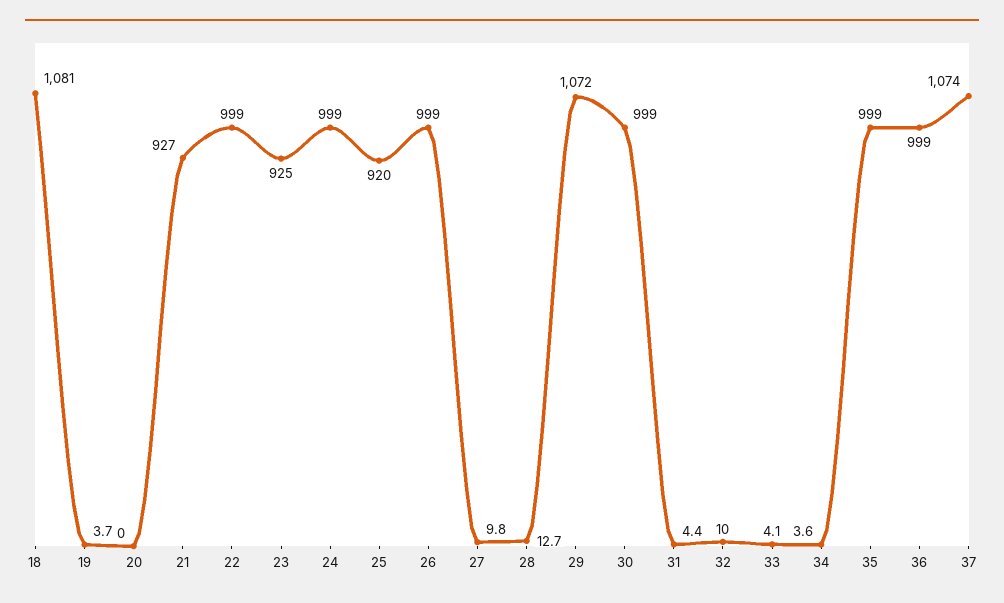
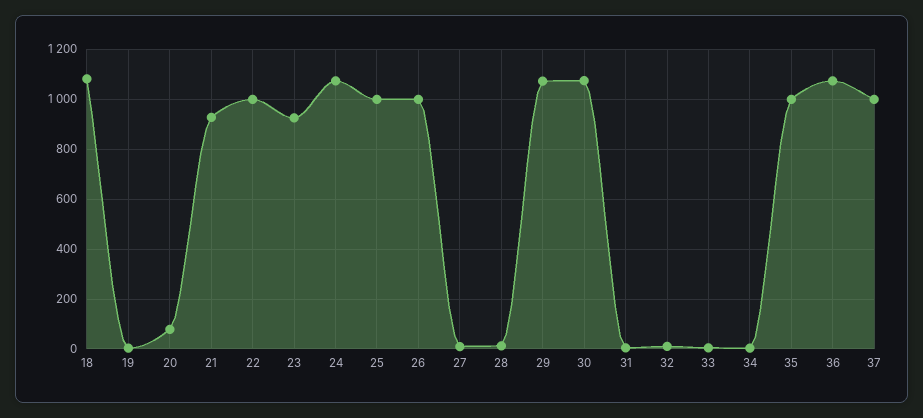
20: 0 -> 75
24: 999 -> 1075
25: 920 -> 1000
30: 999 -> 1075
36: 999 -> 1075
37: 1074 -> 1000

